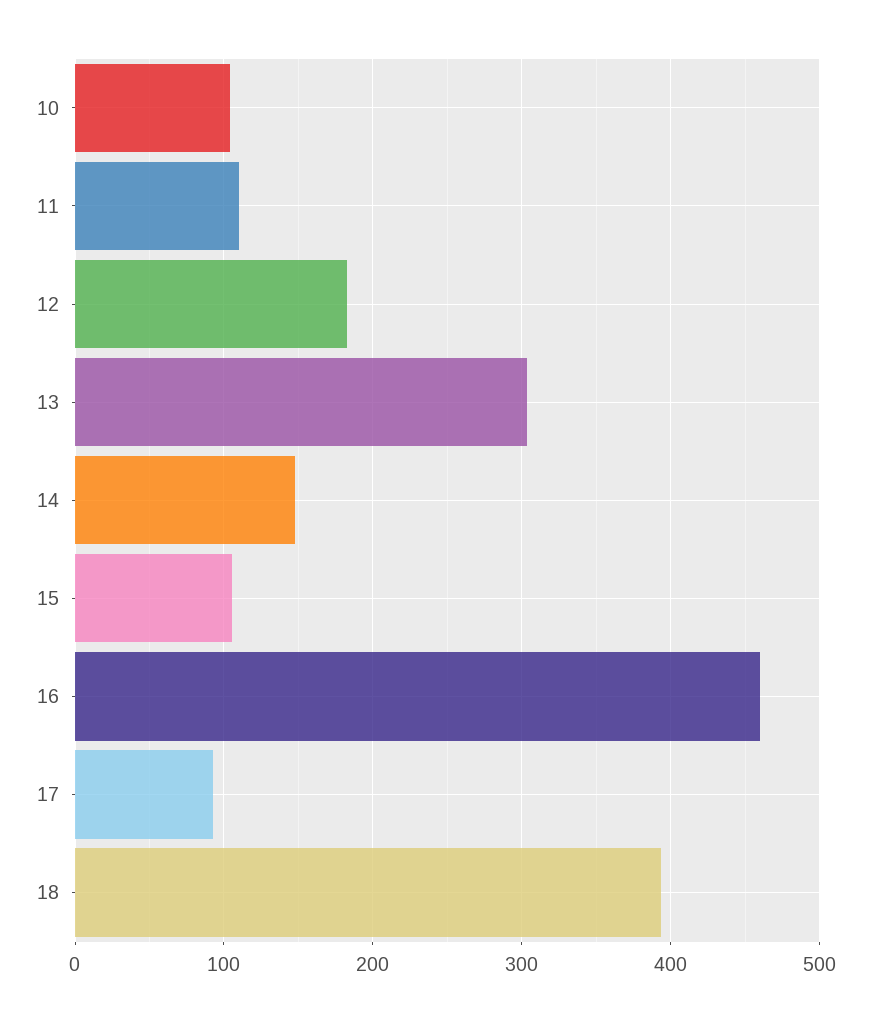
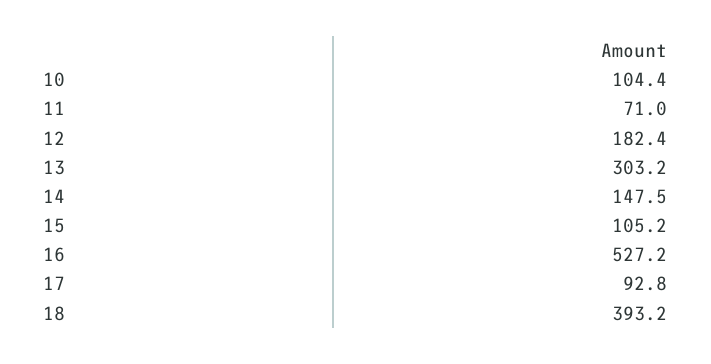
11: 110 -> 71
16: 460 -> 527.2

